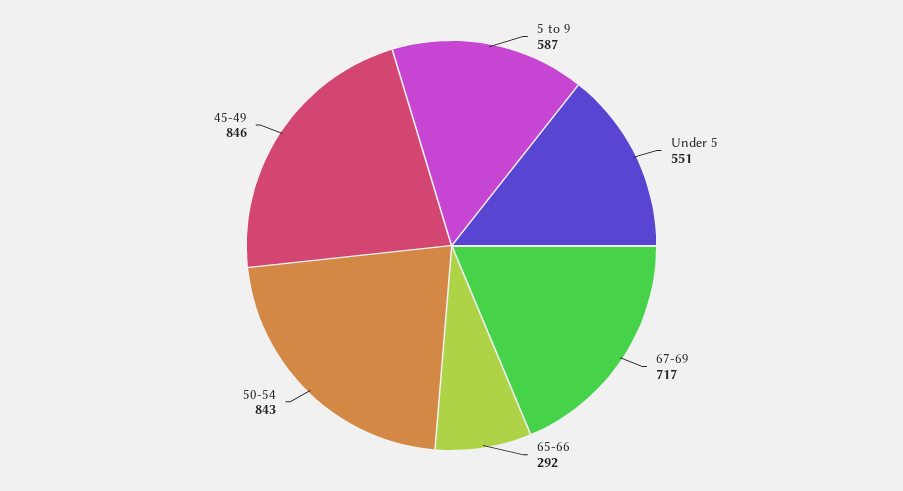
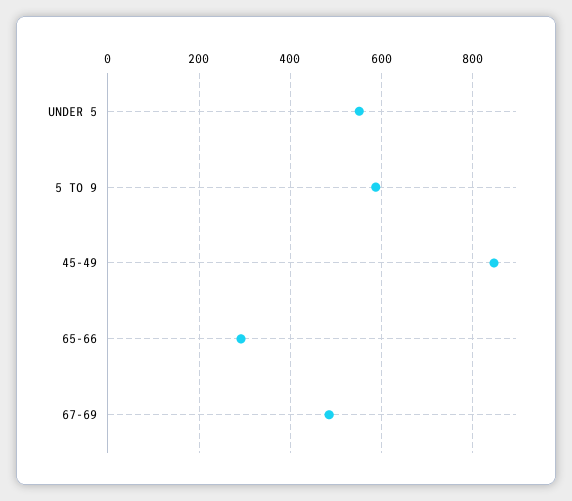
67-69: 717 -> 480
50-54: 843 -> none

